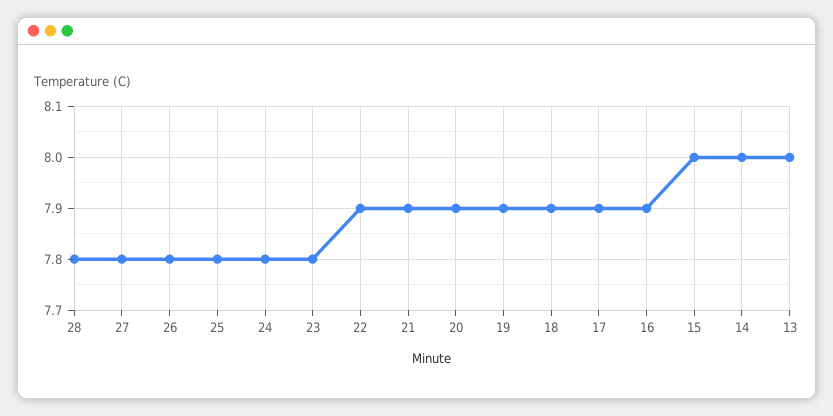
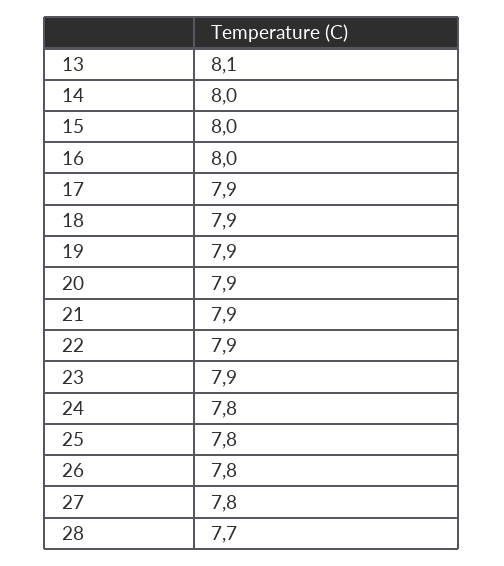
28: 7.8 -> 7.7
23: 7.8 -> 7.9
16: 7.9 -> 8
13: 8 -> 8.1

